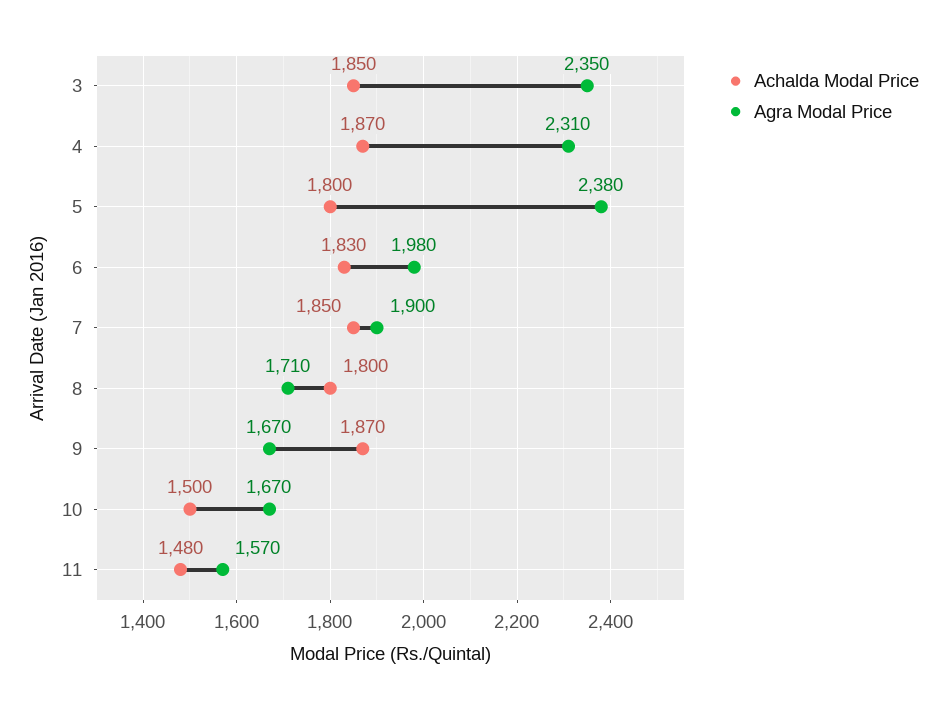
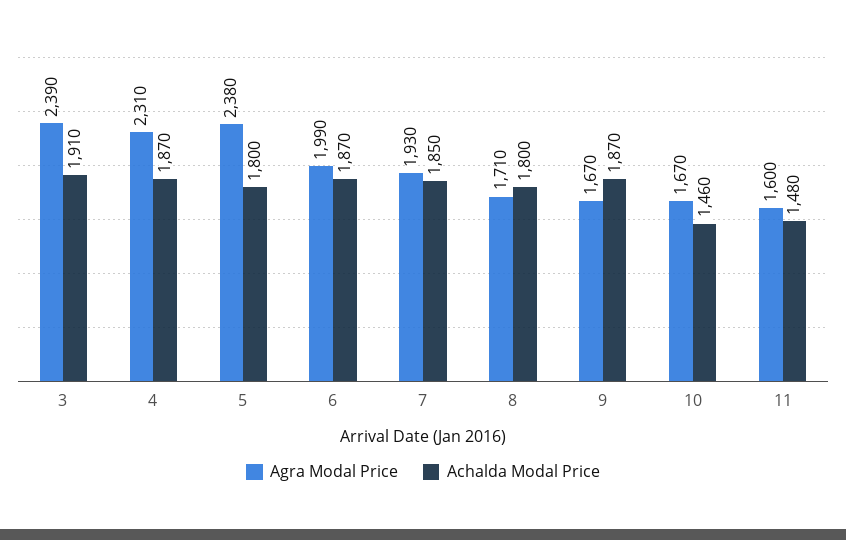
Achalda Modal Price, 3: 1850 -> 1910
Agra Modal Price, 3: 2350 -> 2390
Achalda Modal Price, 6: 1830 -> 1870
Agra Modal Price, 6: 1980 -> 1990
Agra Modal Price, 7: 1900 -> 1930
Achalda Modal Price, 10: 1500 -> 1460
Agra Modal Price, 11: 1570 -> 1600

